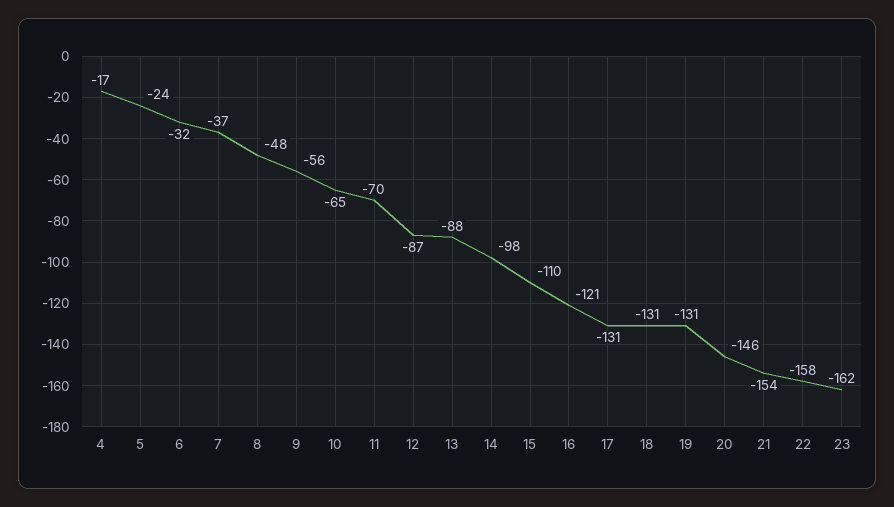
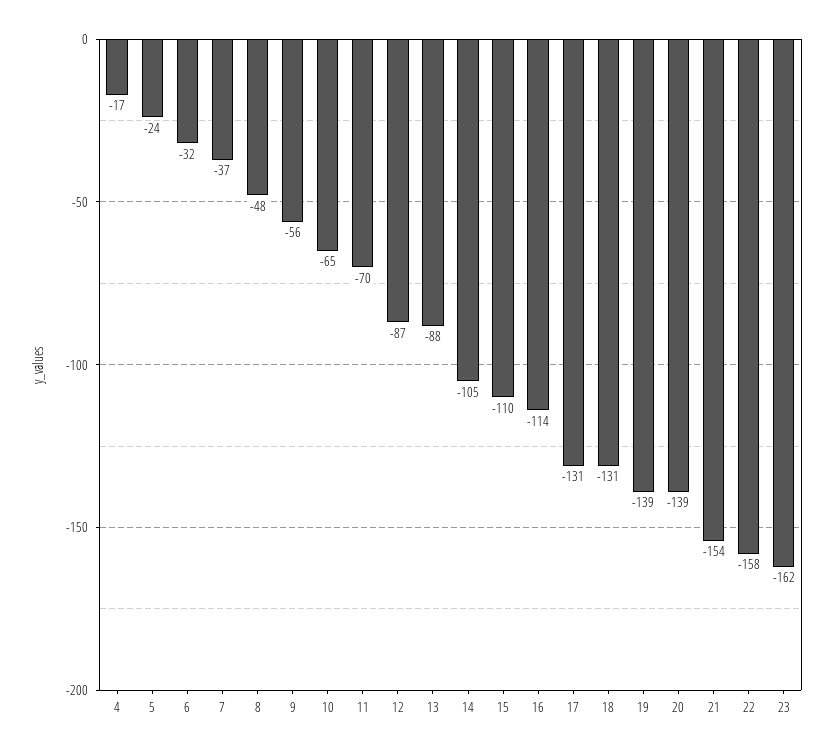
14: -98 -> -105
16: -121 -> -114
19: -131 -> -139
20: -146 -> -139

